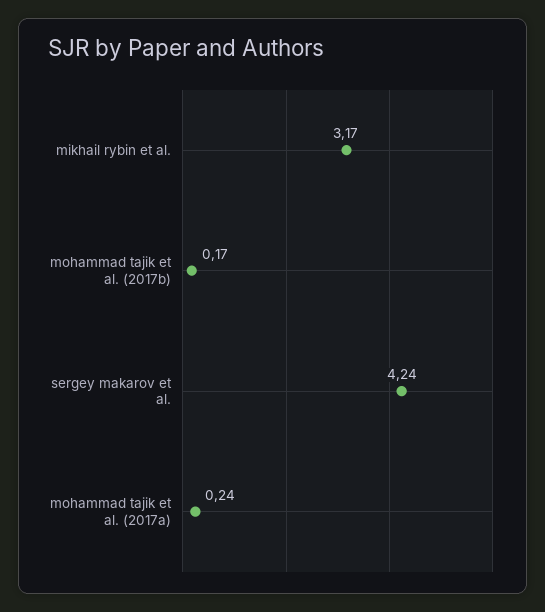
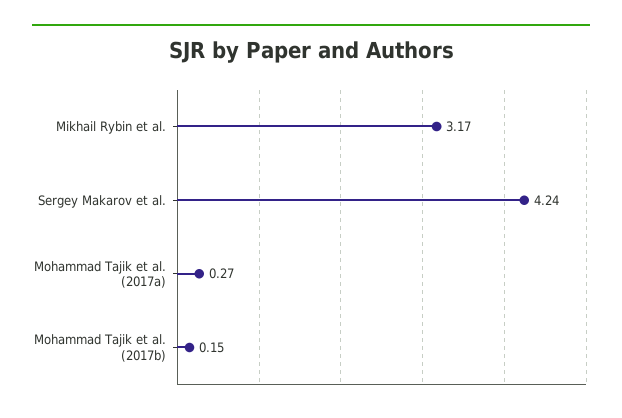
mohammad tajik et al. (2017b): 0.17 -> 0.15
mohammad tajik et al. (2017a): 0.24 -> 0.27

